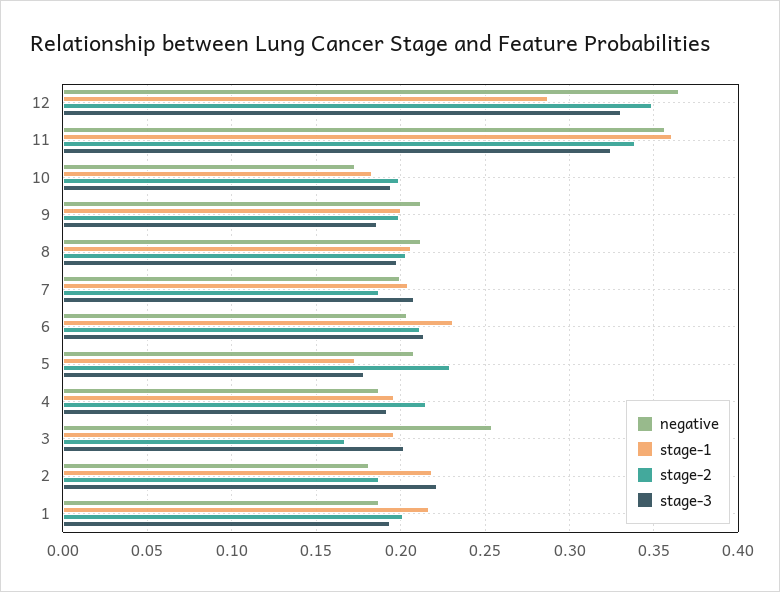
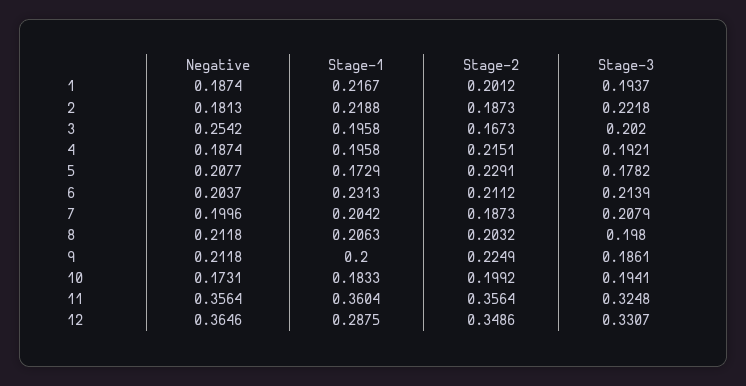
stage-2, 11: 0.34 -> 0.3564
stage-2, 9: 0.2 -> 0.2249

